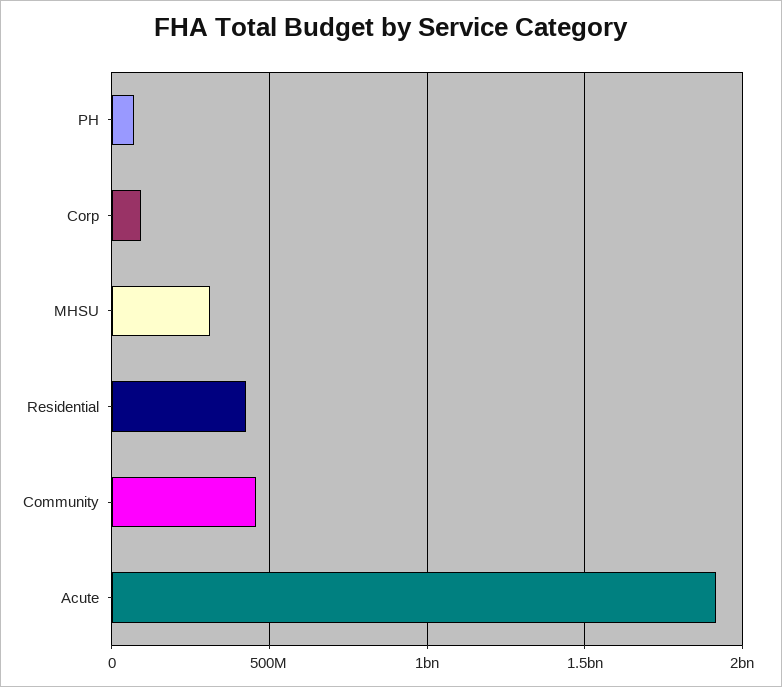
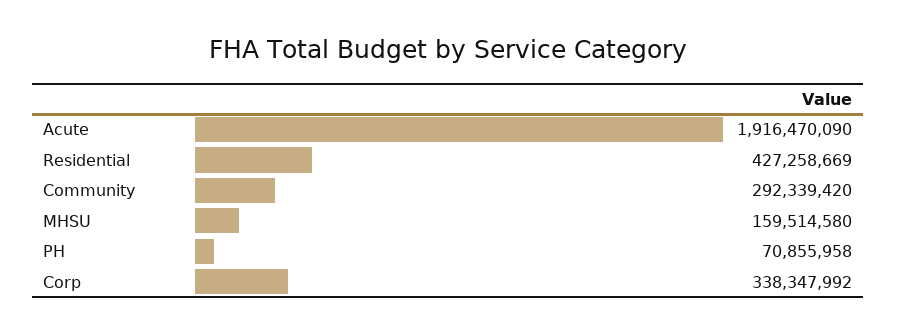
Corp: 100000000 -> 338347992
MHSU: 300000000 -> 159514580
Community: 450000000 -> 292339420

